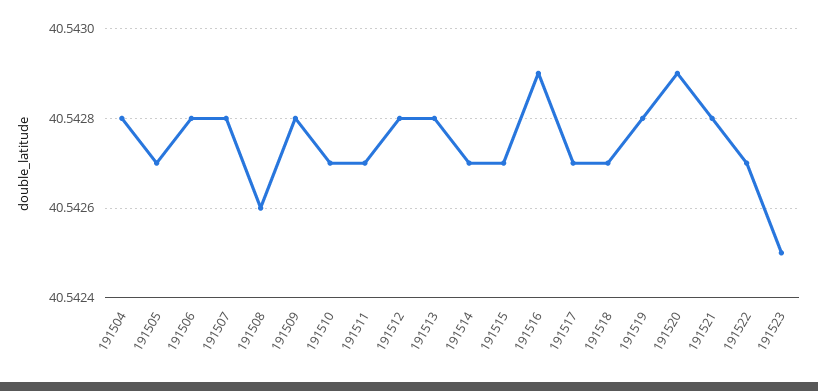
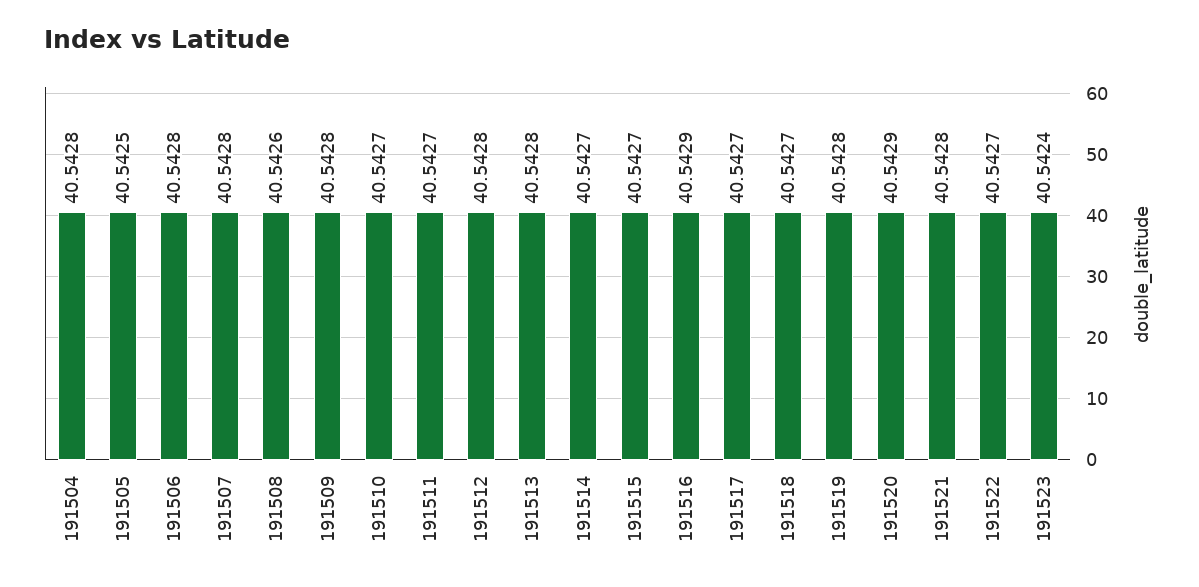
191505: 40.5427 -> 40.5425
191523: 40.5425 -> 40.5424

